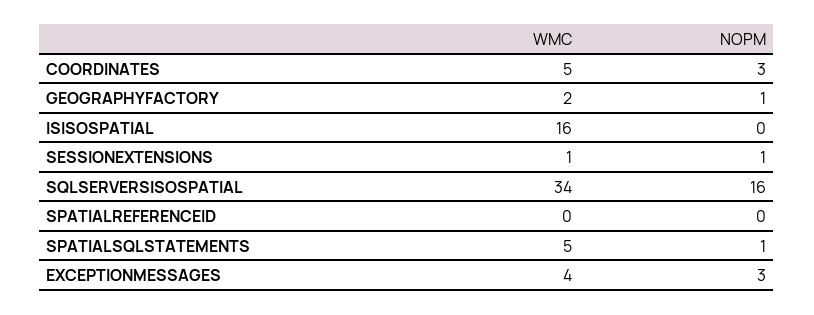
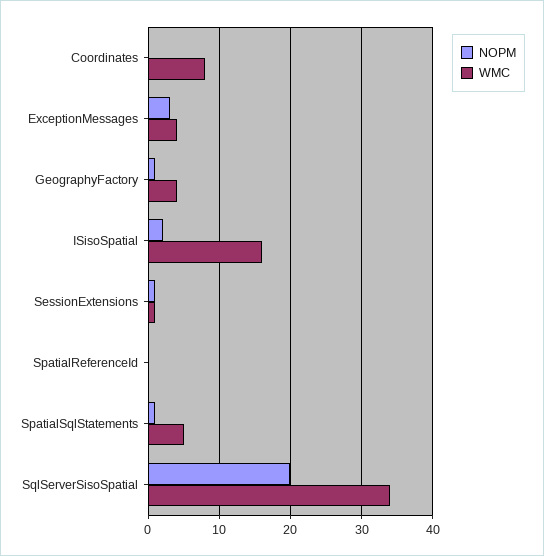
WMC, COORDINATES: 5 -> 8
NOPM, COORDINATES: 3 -> 0
WMC, GEOGRAPHYFACTORY: 2 -> 4
NOPM, ISISOSPATIAL: 0 -> 2
NOPM, SQLSERVERSISOSPATIAL: 16 -> 20

